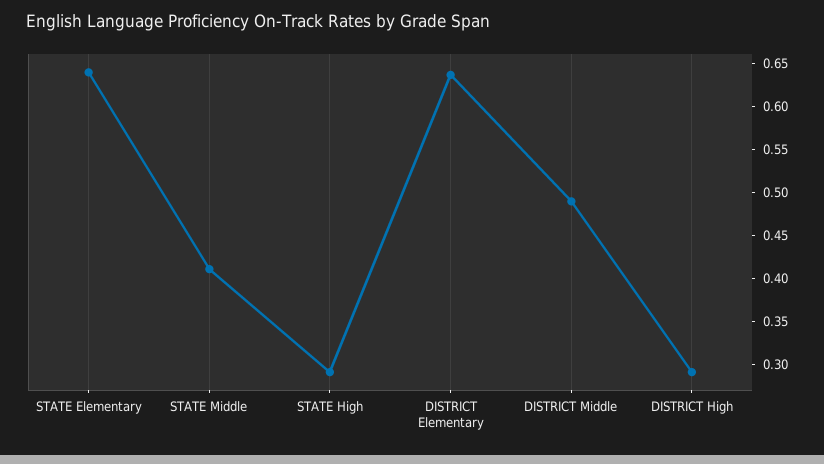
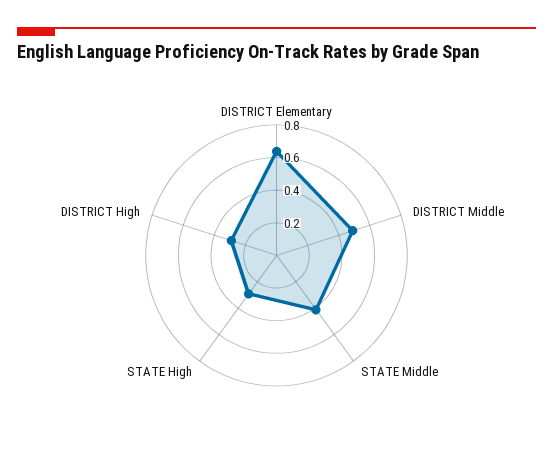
STATE Elementary: 0.64 -> none

